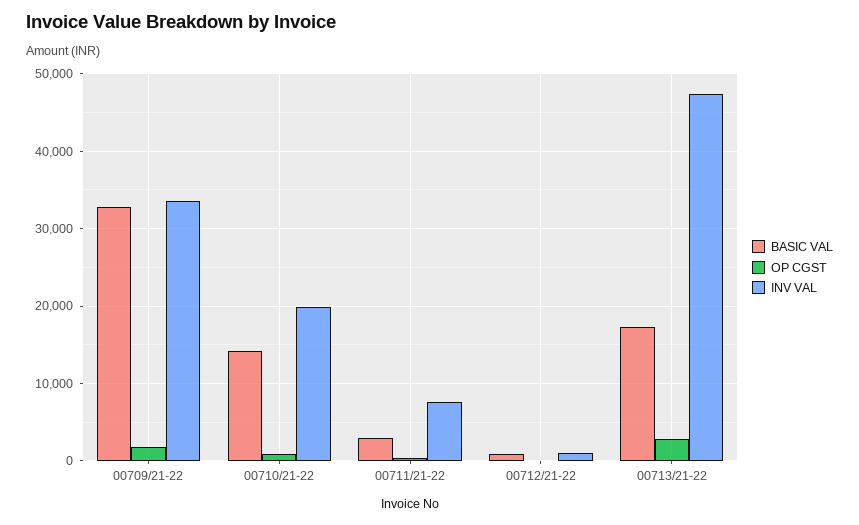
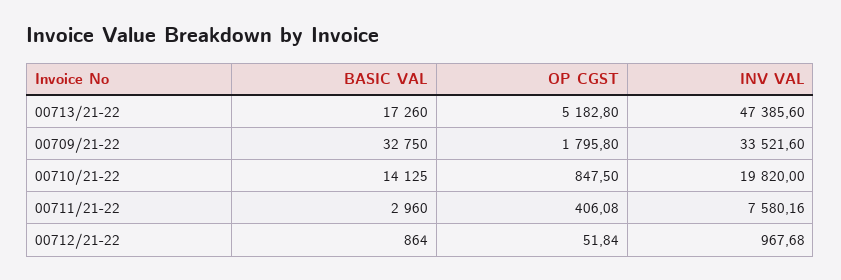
OP CGST, 00713/21-22: 3000 -> 5182.8

